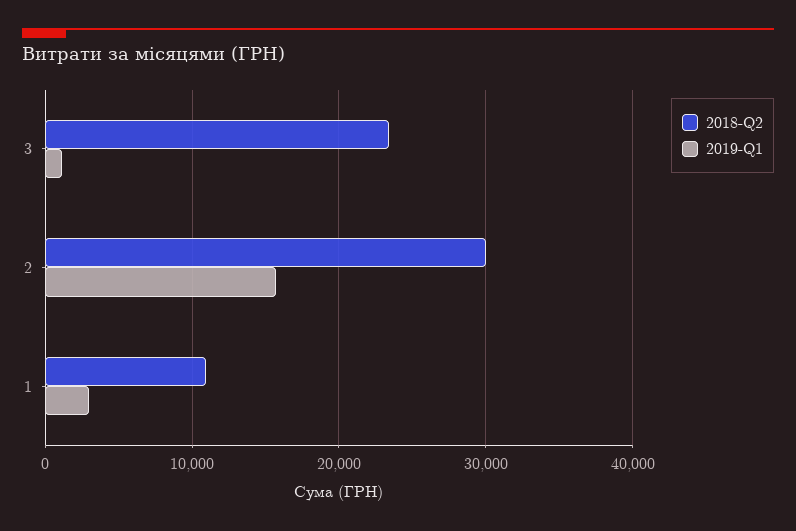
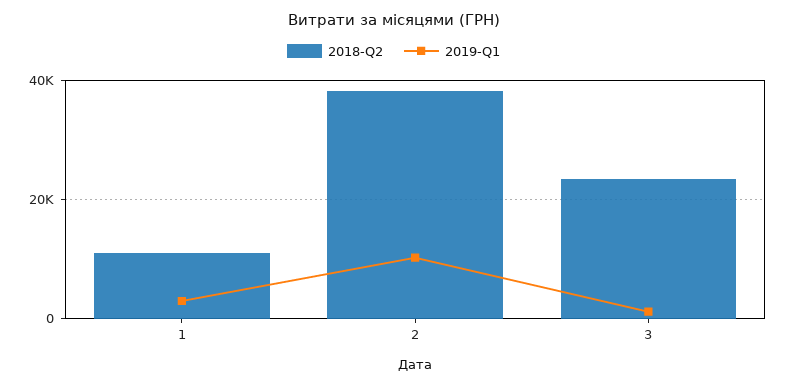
2018-Q2, 2: 30000 -> 38000
2019-Q1, 2: 16000 -> 10000

